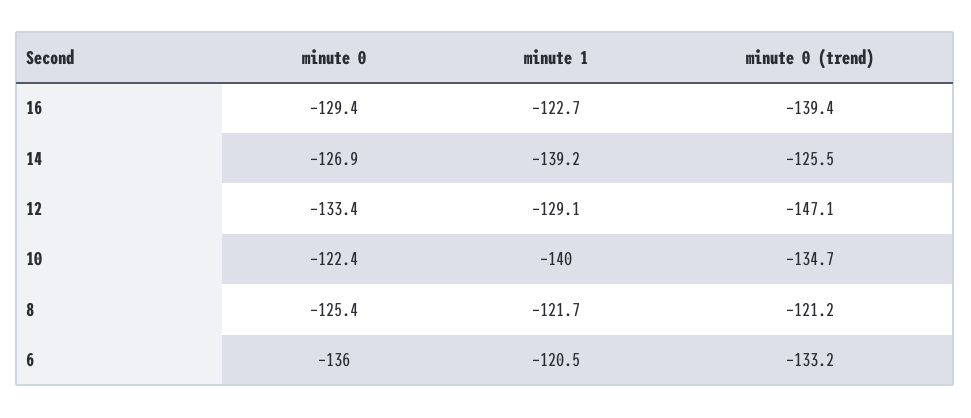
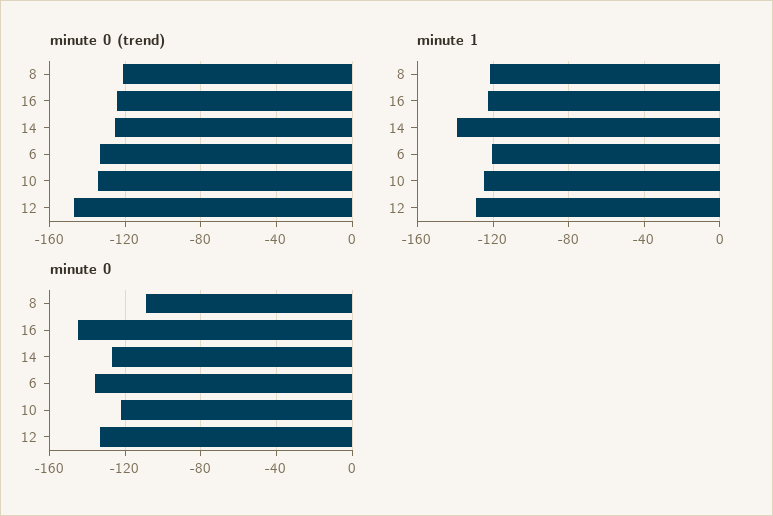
minute 0, 16: -129.4 -> -145
minute 0 (trend), 16: -139.4 -> -125
minute 1, 10: -140 -> -125
minute 0, 8: -125.4 -> -110

